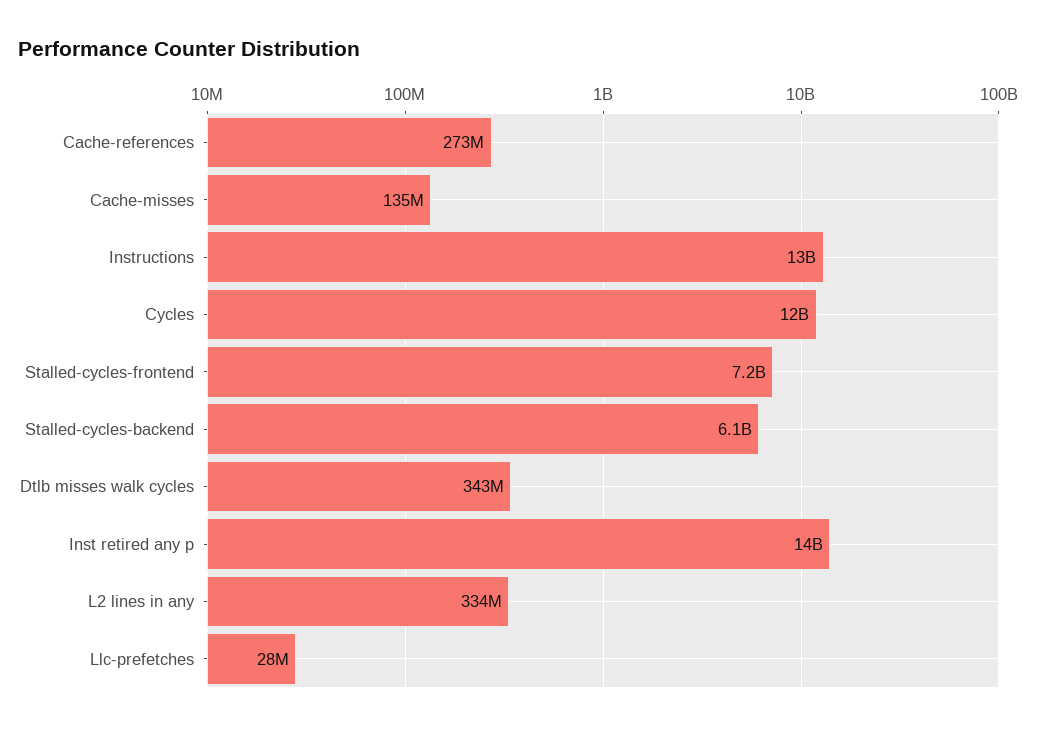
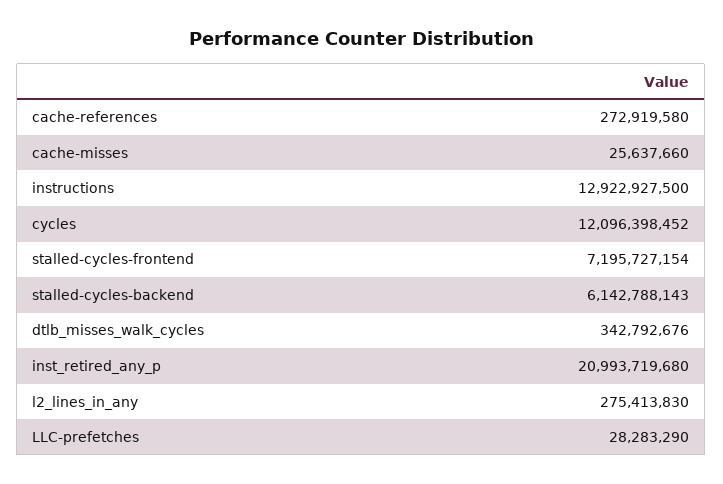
Cache-misses: 135000000 -> 25637660
Inst retired any p: 14000000000 -> 20993719680
L2 lines in any: 334000000 -> 275413830

